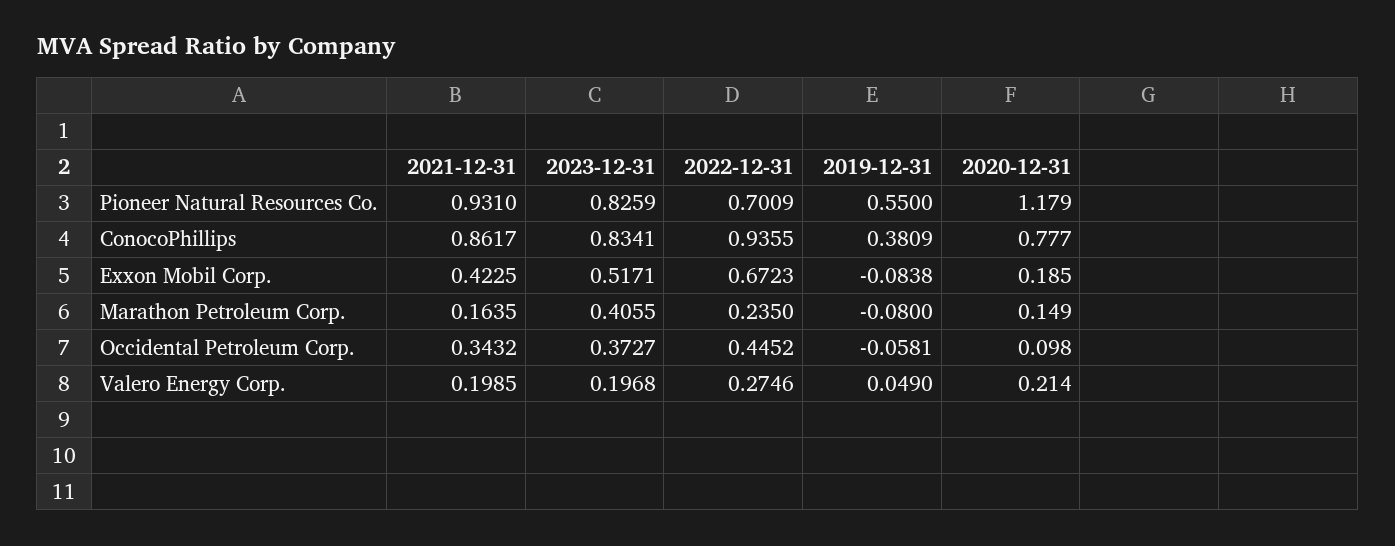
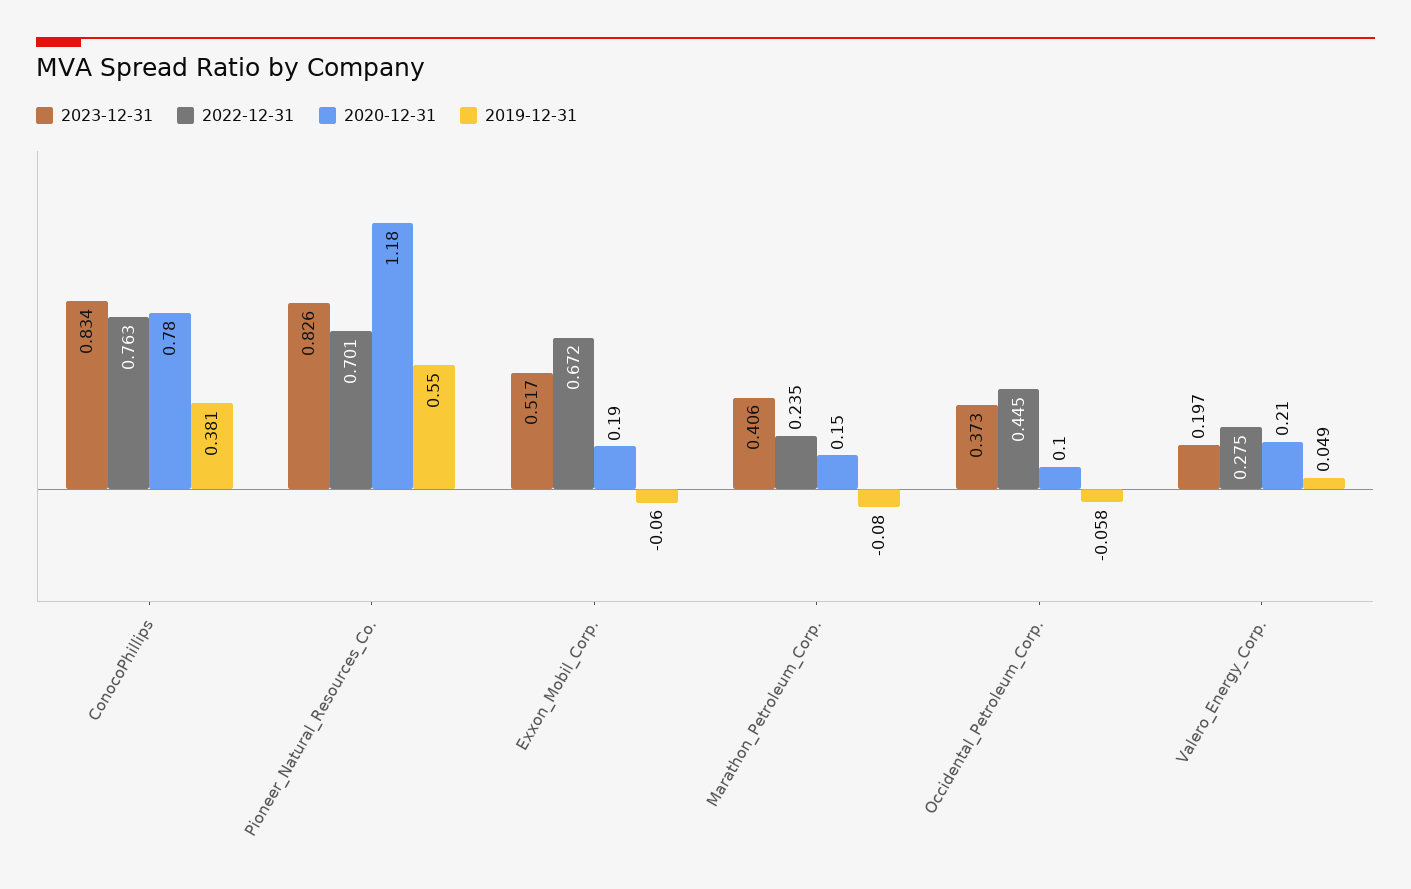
2021-12-31, Pioneer Natural Resources Co.: 0.931 -> none
2021-12-31, ConocoPhillips: 0.8617 -> none
2022-12-31, ConocoPhillips: 0.9355 -> 0.763
2021-12-31, Exxon Mobil Corp.: 0.4225 -> none
2019-12-31, Exxon Mobil Corp.: -0.0838 -> -0.06
2021-12-31, Marathon Petroleum Corp.: 0.1635 -> none
2021-12-31, Occidental Petroleum Corp.: 0.3432 -> none
2021-12-31, Valero Energy Corp.: 0.1985 -> none

